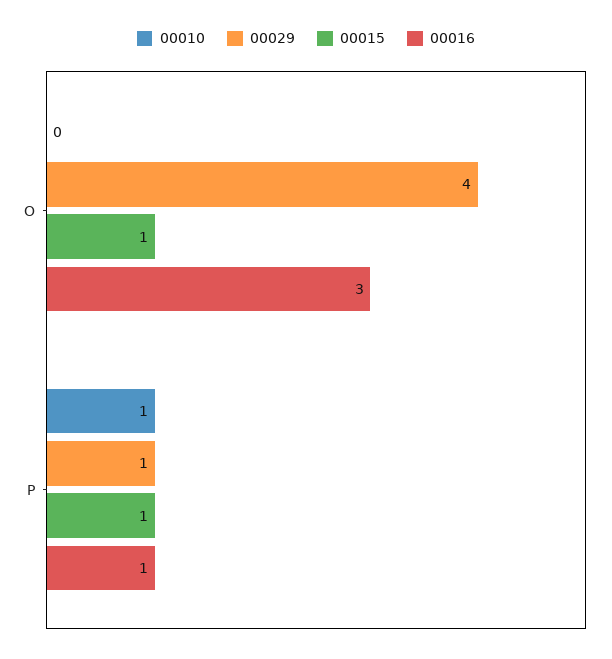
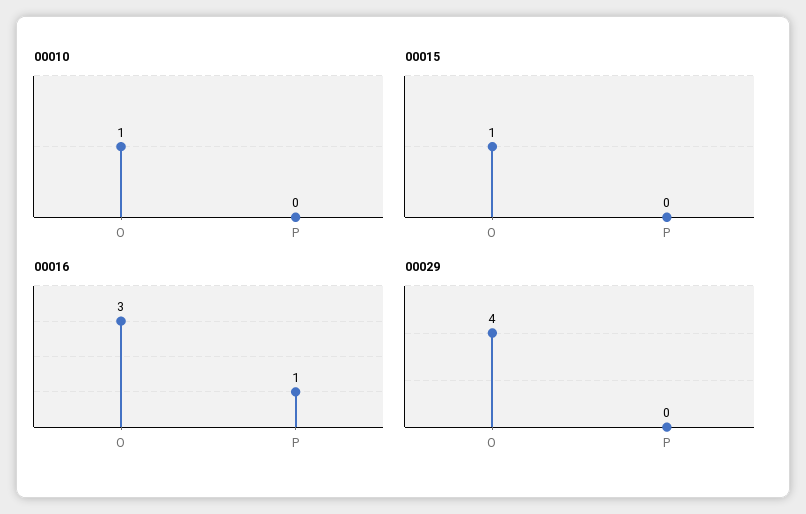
00010, O: 0 -> 1
00010, P: 1 -> 0
00029, P: 1 -> 0
00015, P: 1 -> 0

